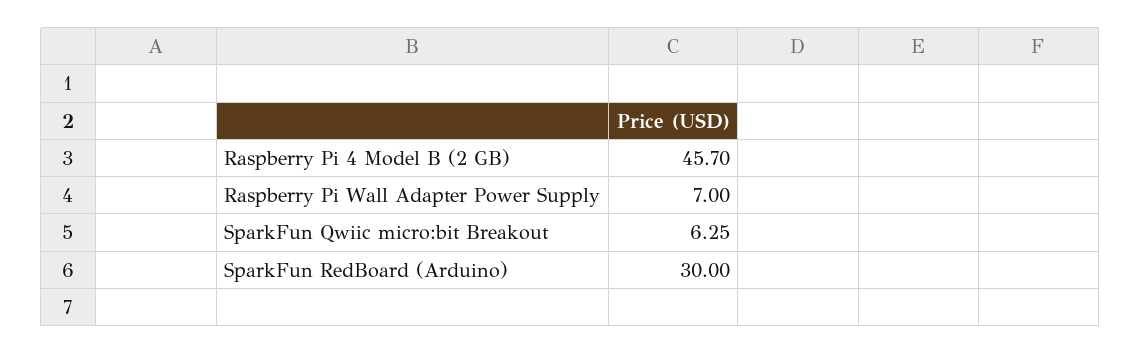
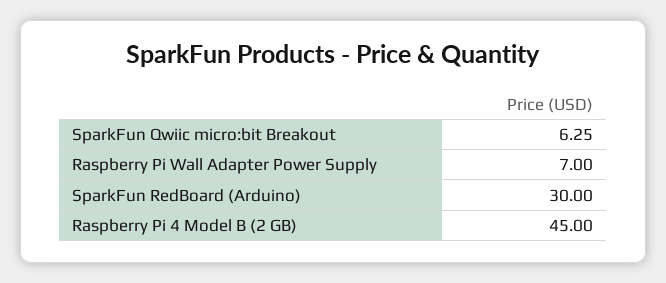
Raspberry Pi 4 Model B (2 GB): 45.7 -> 45

